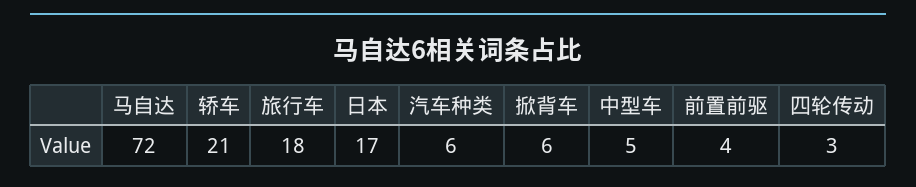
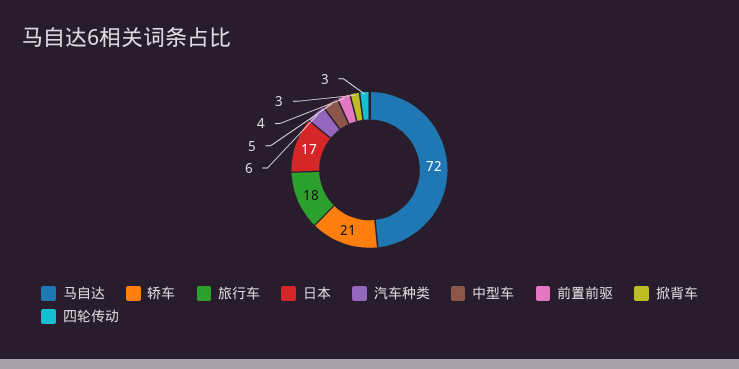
掀背车: 6 -> 3

